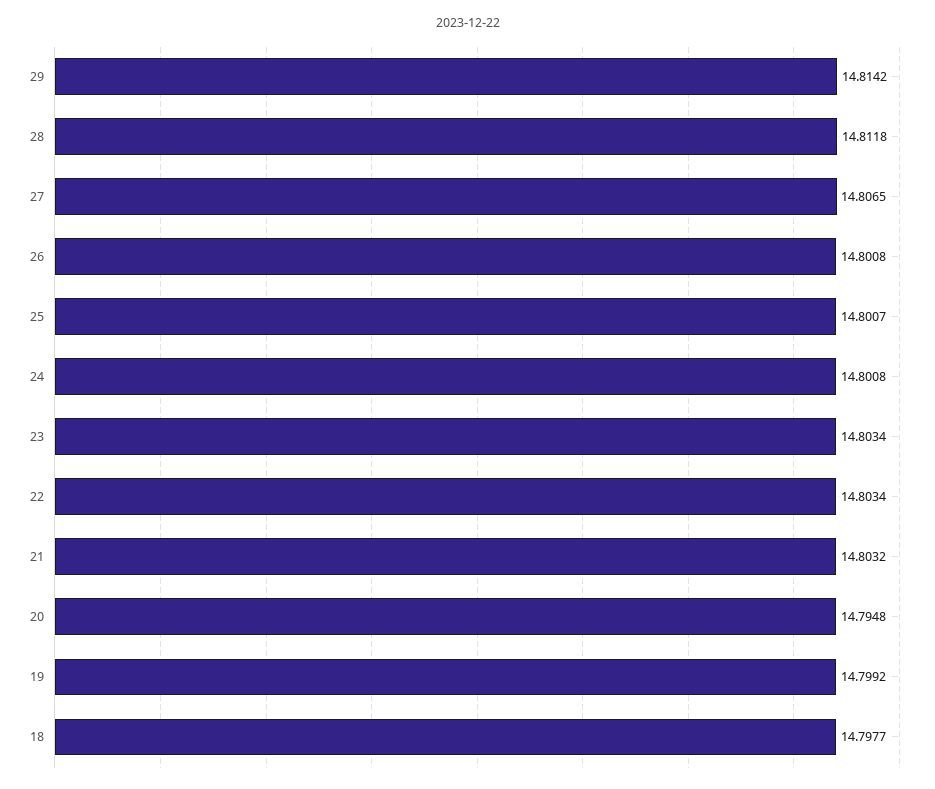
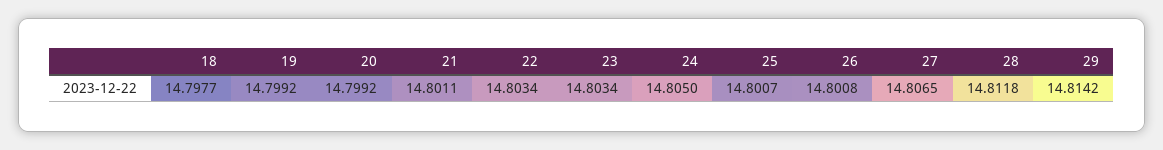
24: 14.8008 -> 14.805
21: 14.8032 -> 14.8011
20: 14.7948 -> 14.7992

